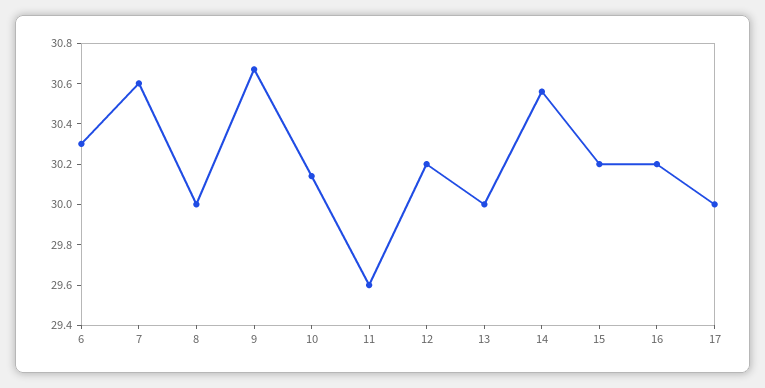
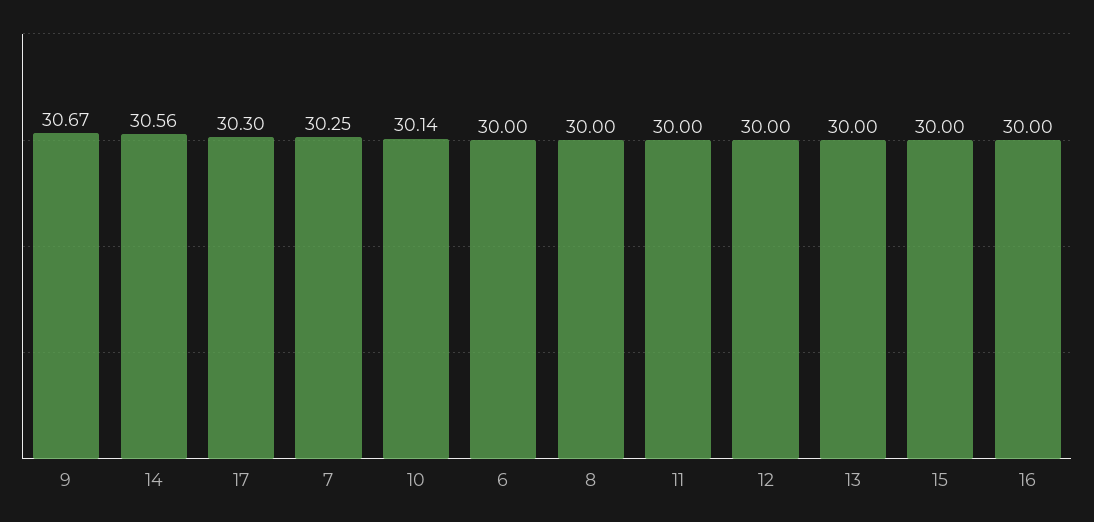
6: 30.3 -> 30
7: 30.6 -> 30.25
11: 29.6 -> 30
12: 30.2 -> 30
15: 30.2 -> 30
16: 30.2 -> 30
17: 30 -> 30.3

